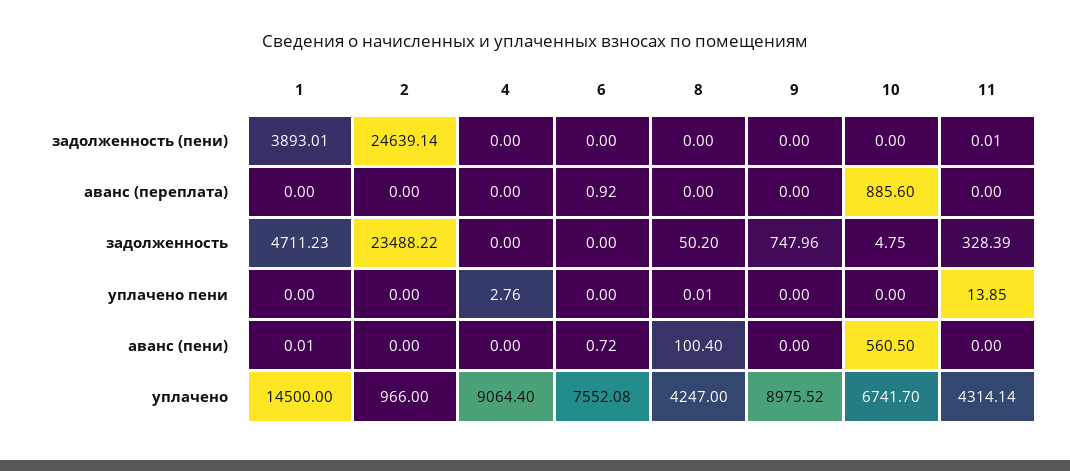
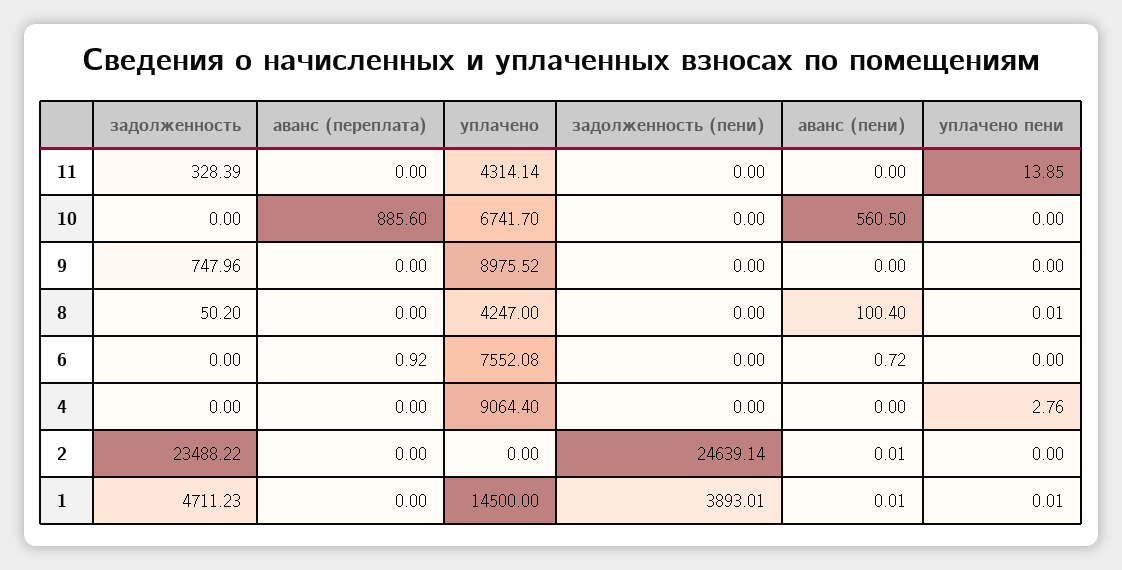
11, задолженность (пени): 0.01 -> 0
10, задолженность: 4.75 -> 0
1, уплачено пени: 0 -> 0.01
2, аванс (пени): 0 -> 0.01
2, уплачено: 966 -> 0

